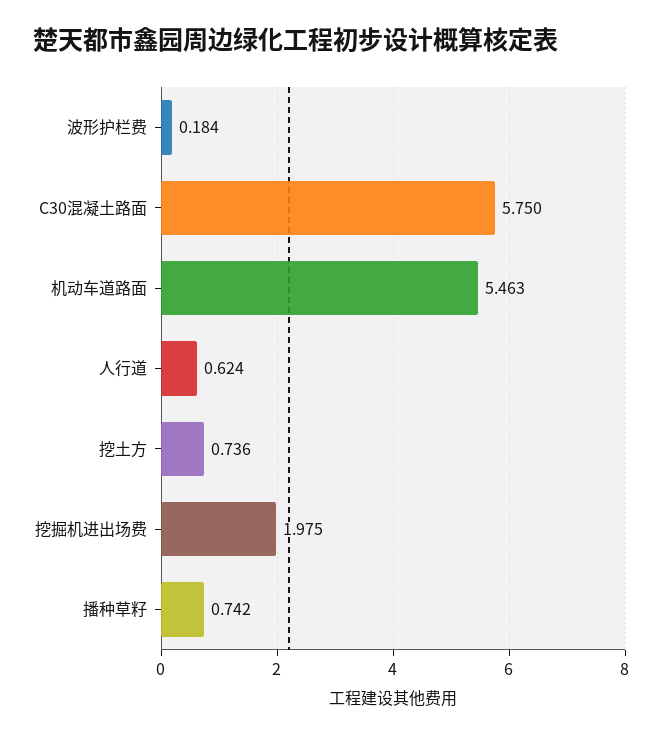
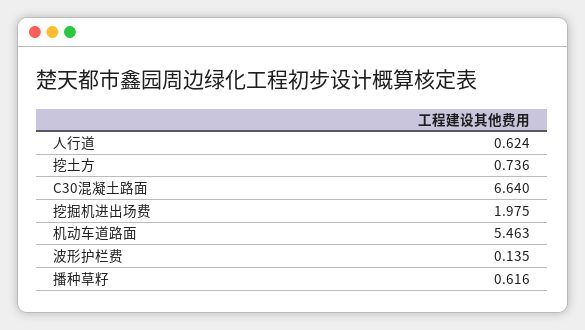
波形护栏费: 0.184 -> 0.135
C30混凝土路面: 5.75 -> 6.64
播种草籽: 0.742 -> 0.616

